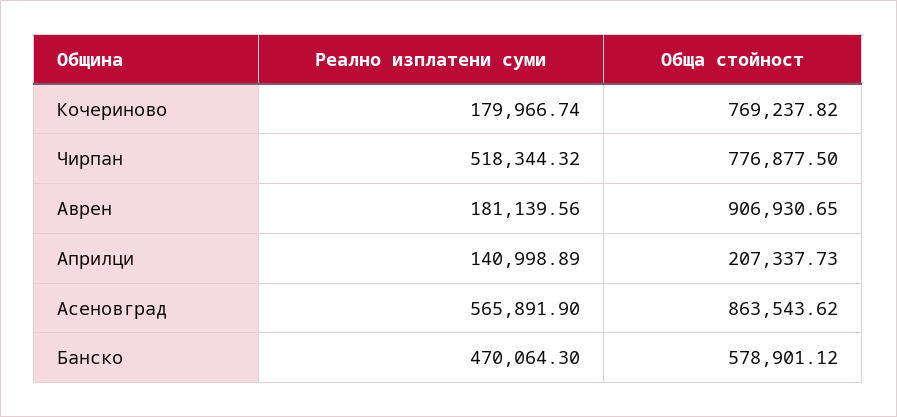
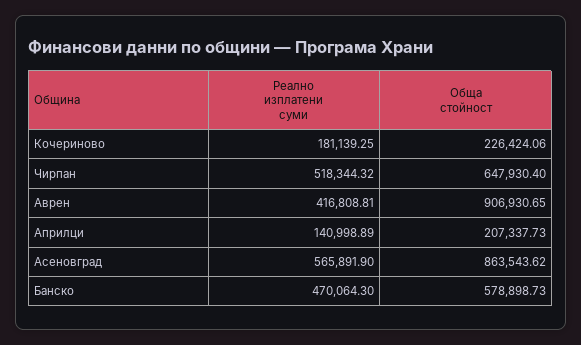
Реално изплатени суми, Кочериново: 179966.74 -> 181139.25
Обща стойност, Кочериново: 769237.82 -> 226424.06
Обща стойност, Чирпан: 776877.5 -> 647930.4
Реално изплатени суми, Аврен: 181139.56 -> 416808.81
Обща стойност, Банско: 578901.12 -> 578898.73

